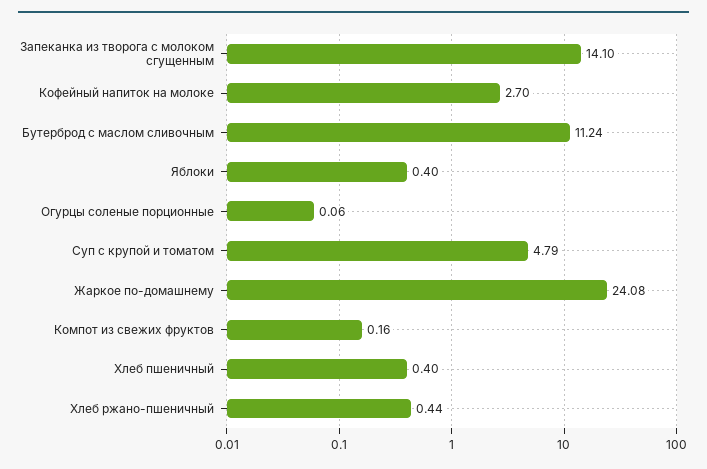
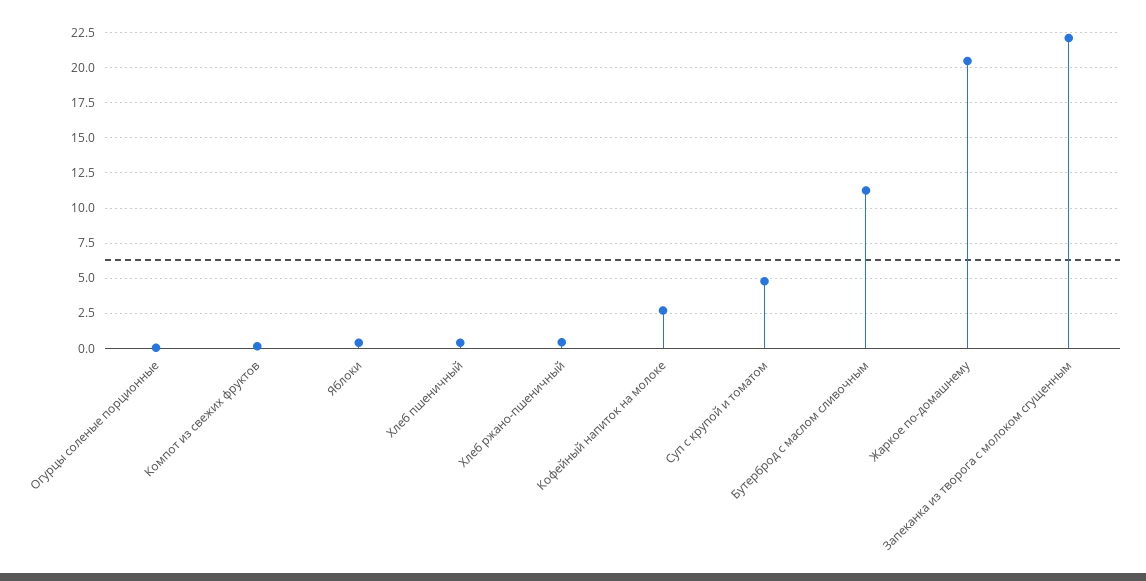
Запеканка из творога с молоком сгущенным: 14.1 -> 22
Жаркое по-домашнему: 24.08 -> 20.5

